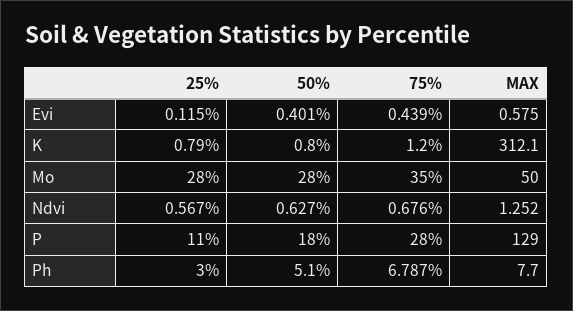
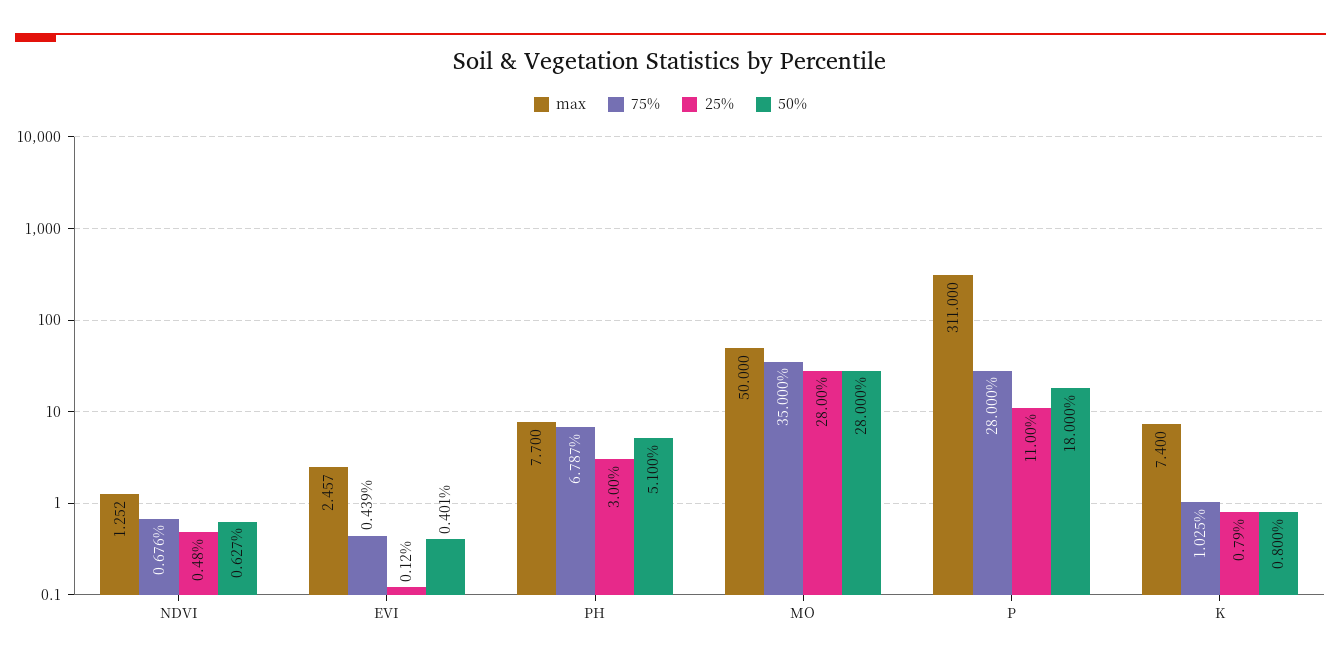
MAX, Evi: 0.575 -> 2.457
75%, K: 1.2 -> 1.025
MAX, K: 312.1 -> 7.4
25%, Ndvi: 0.567 -> 0.48
MAX, P: 129 -> 311

